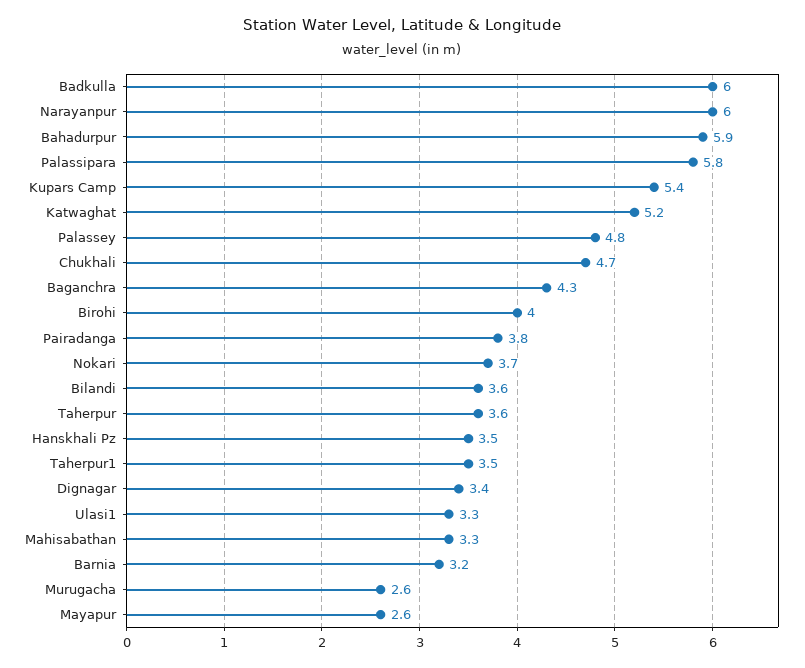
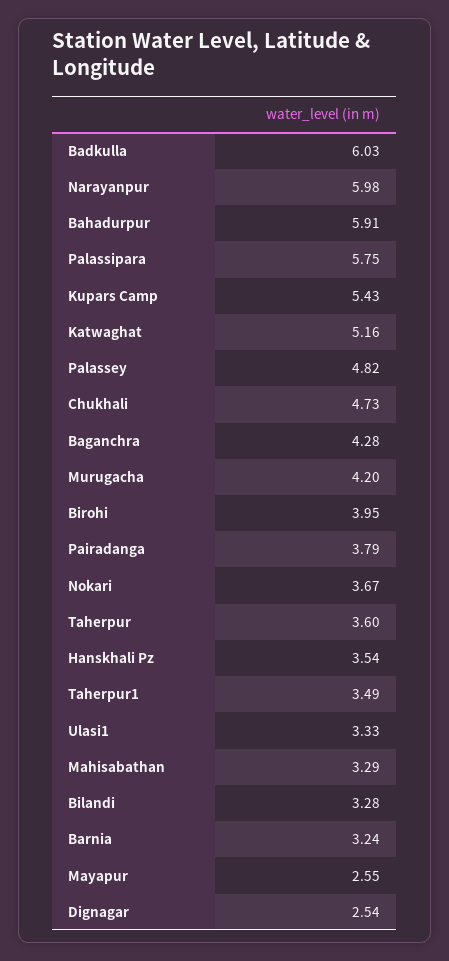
Bilandi: 3.6 -> 3.28
Dignagar: 3.4 -> 2.54
Murugacha: 2.6 -> 4.2

